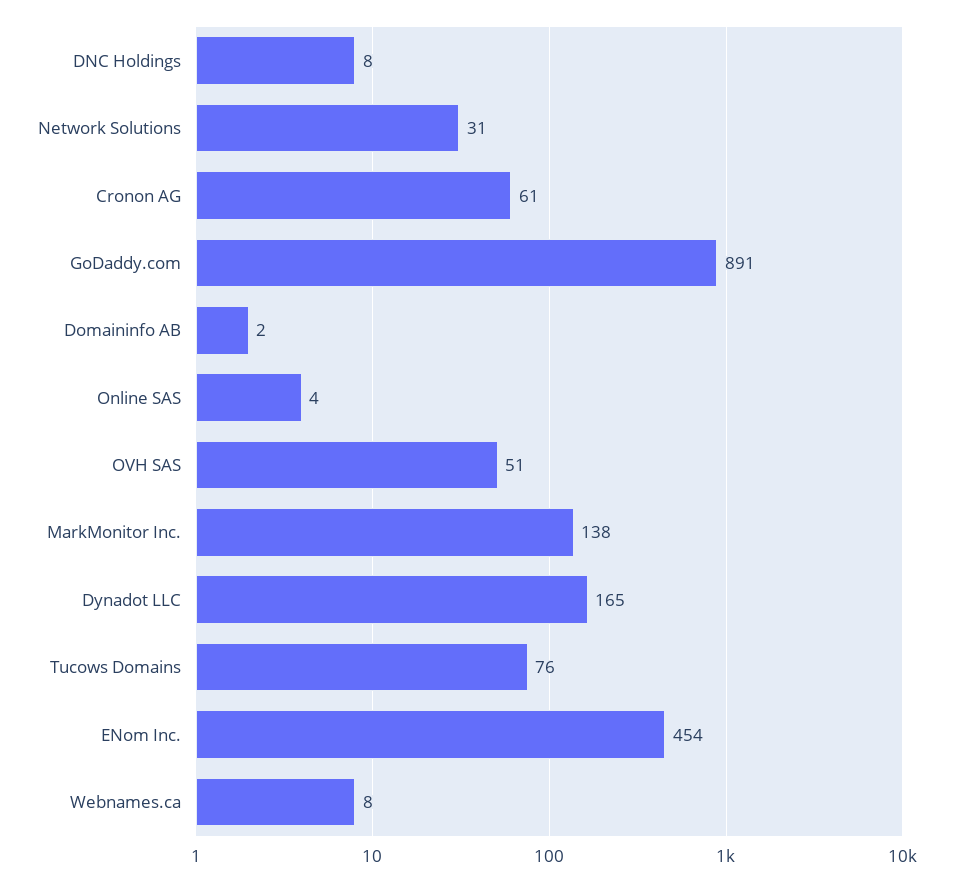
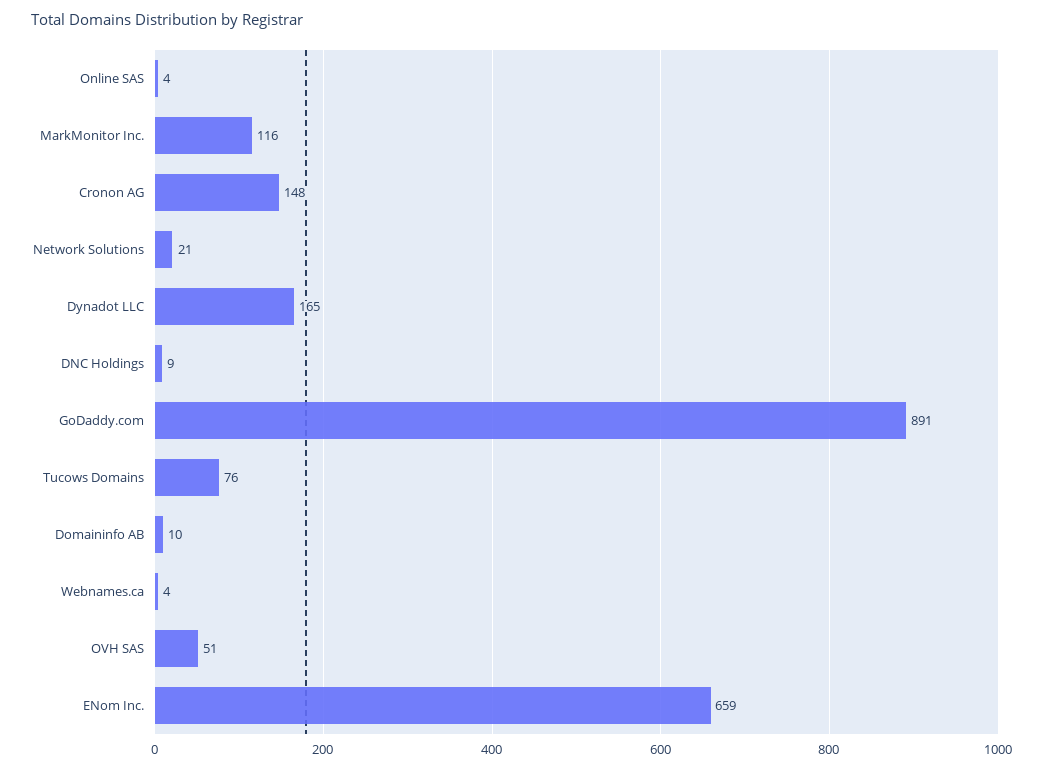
DNC Holdings: 8 -> 9
Network Solutions: 31 -> 21
Cronon AG: 61 -> 148
Domaininfo AB: 2 -> 10
MarkMonitor Inc.: 138 -> 116
ENom Inc.: 454 -> 659
Webnames.ca: 8 -> 4

